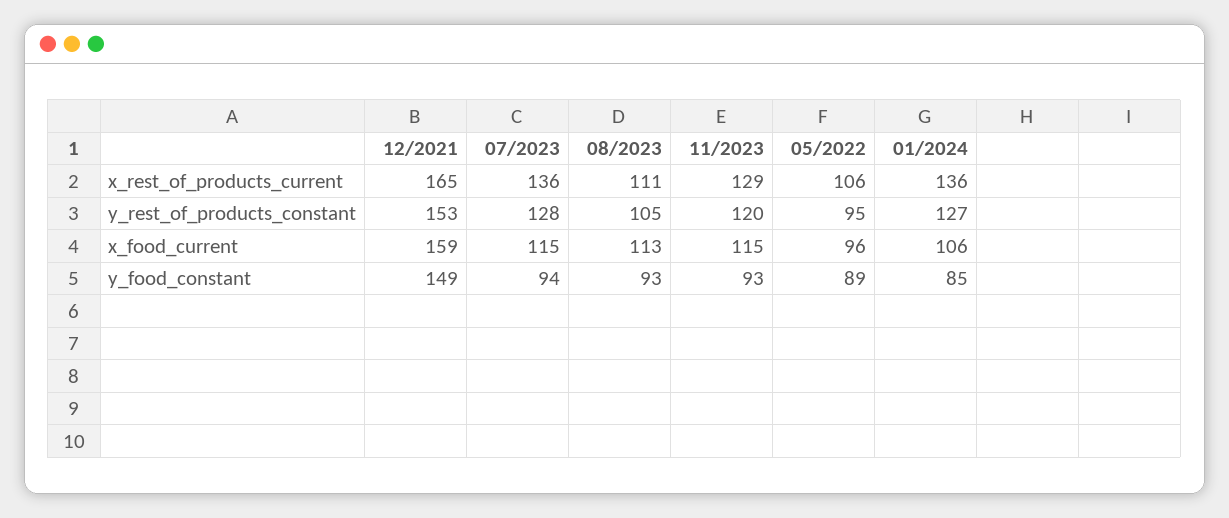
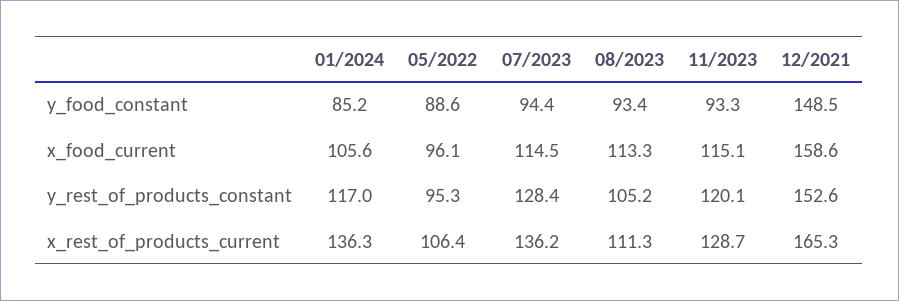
01/2024, y_rest_of_products_constant: 127 -> 117

